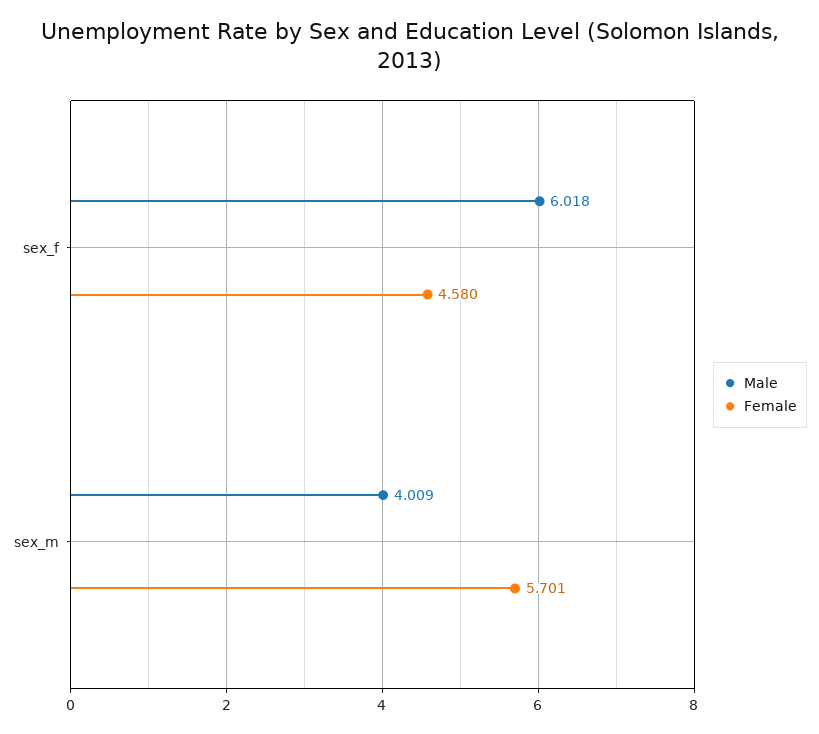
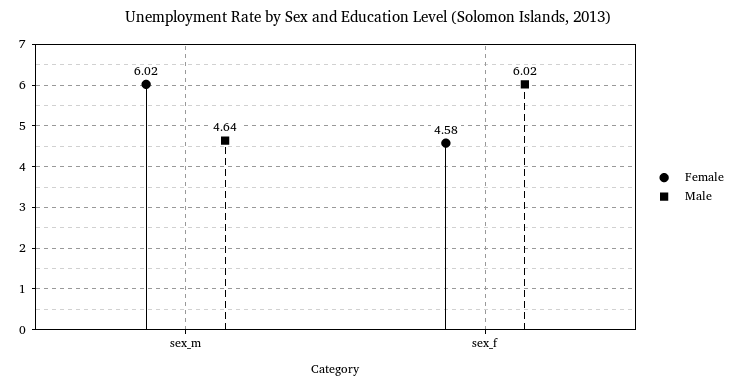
Male, sex_m: 4.009 -> 4.64
Female, sex_m: 5.701 -> 6.02

